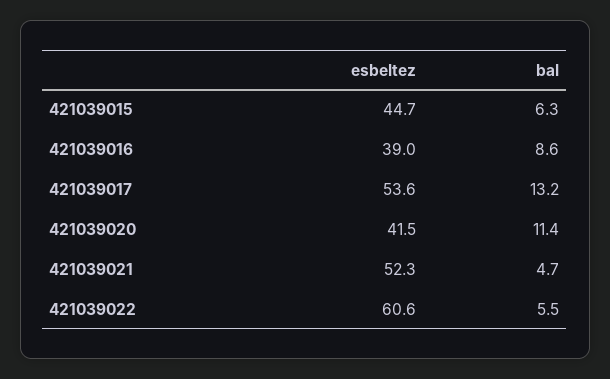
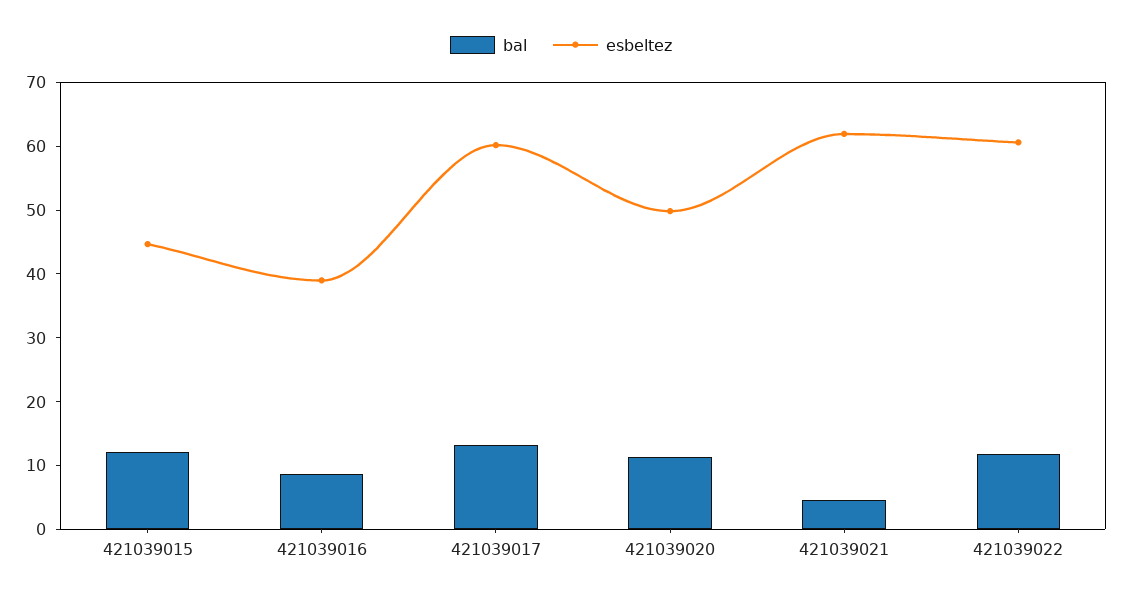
bal, 421039015: 6.3 -> 12
esbeltez, 421039017: 53.6 -> 60
esbeltez, 421039020: 41.5 -> 50
esbeltez, 421039021: 52.3 -> 62
bal, 421039022: 5.5 -> 12

